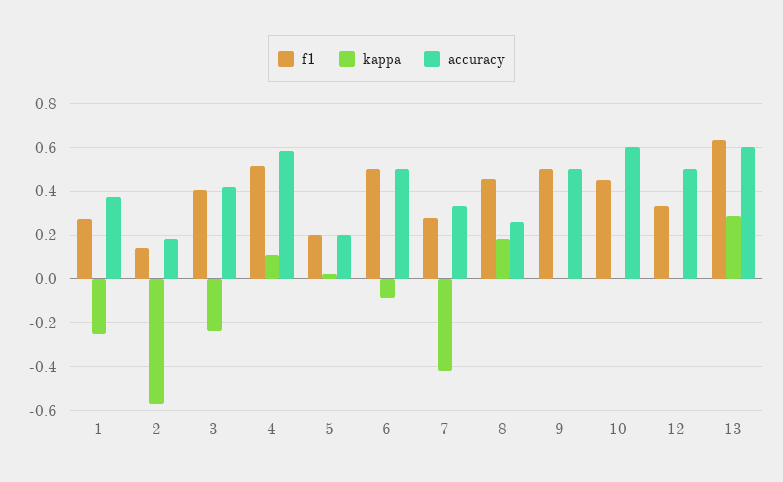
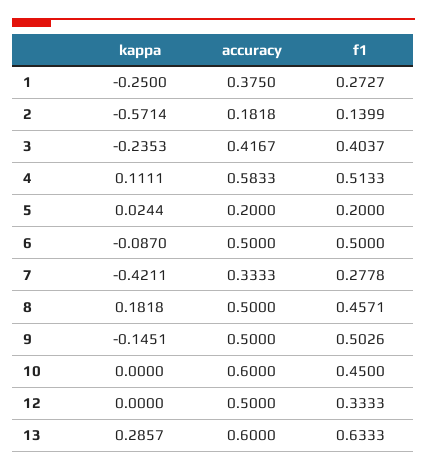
accuracy, 8: 0.25 -> 0.5
kappa, 9: 0 -> -0.1451

